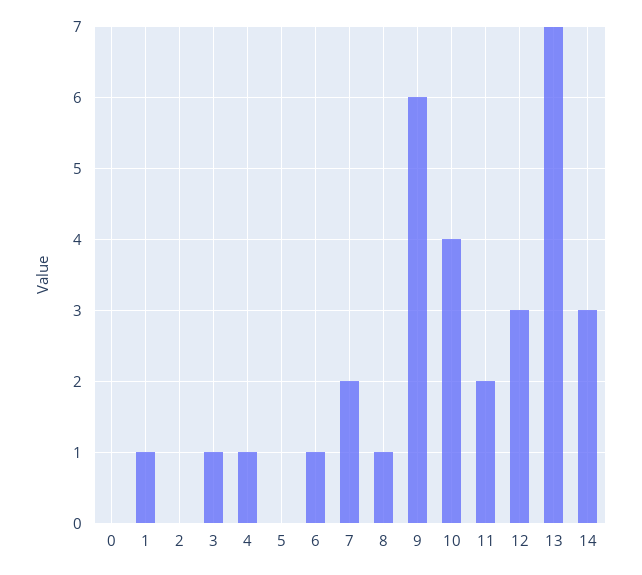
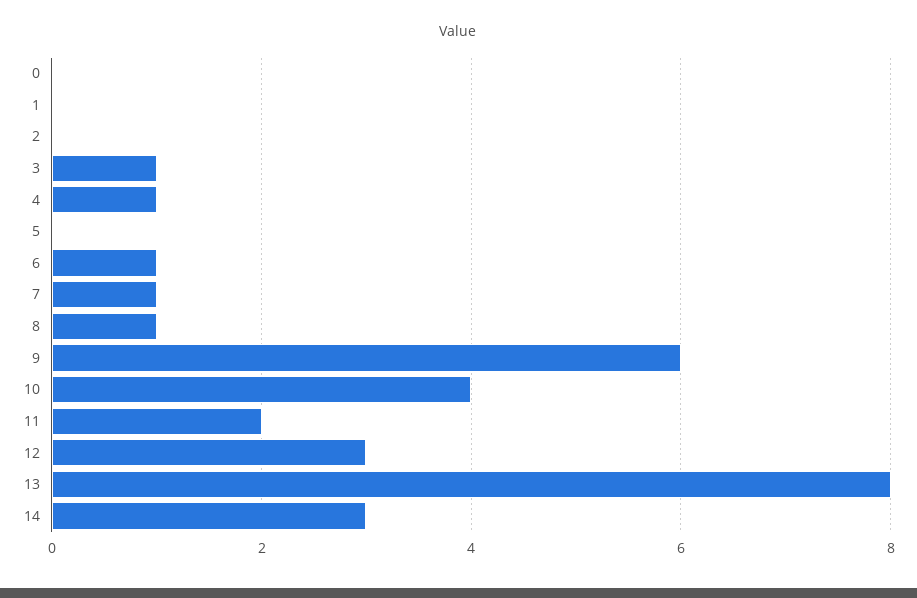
1: 1 -> 0
7: 2 -> 1
13: 7 -> 8

